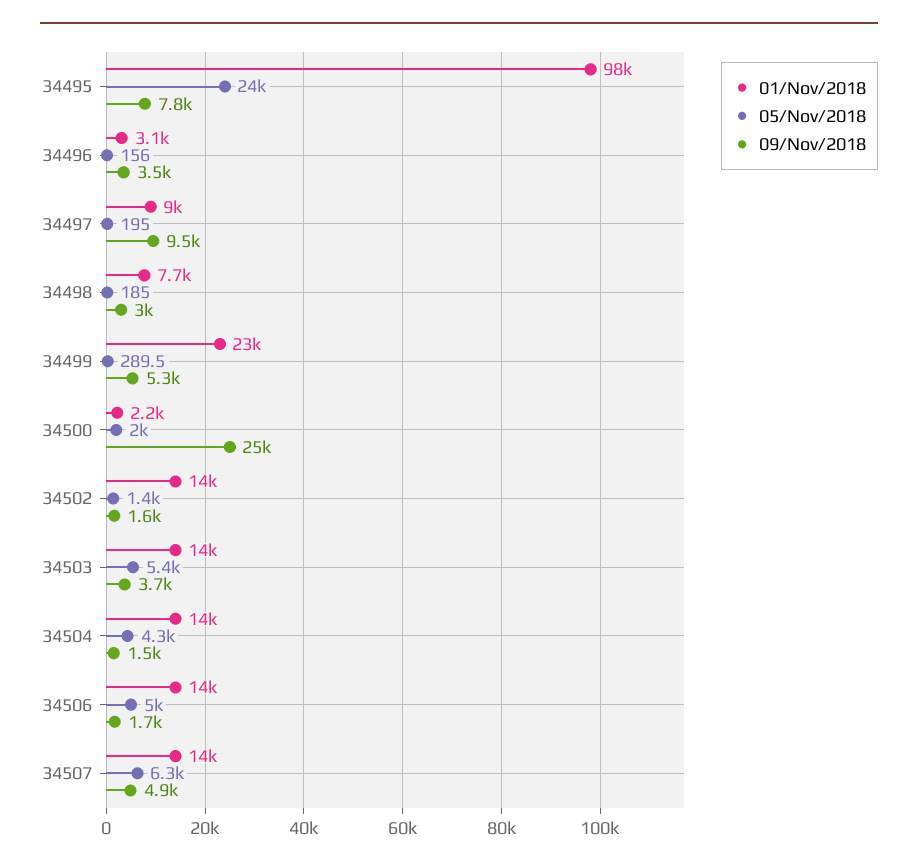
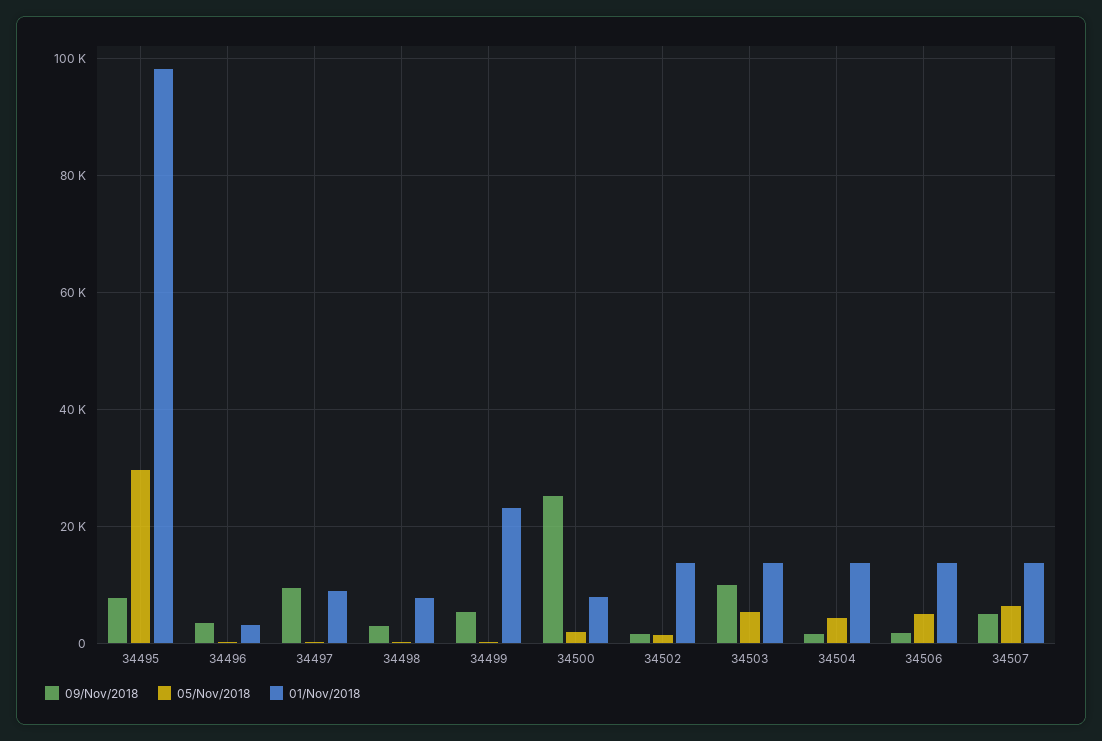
05/Nov/2018, 34495: 24000 -> 30000
01/Nov/2018, 34500: 2200 -> 8000
09/Nov/2018, 34503: 3700 -> 10000

